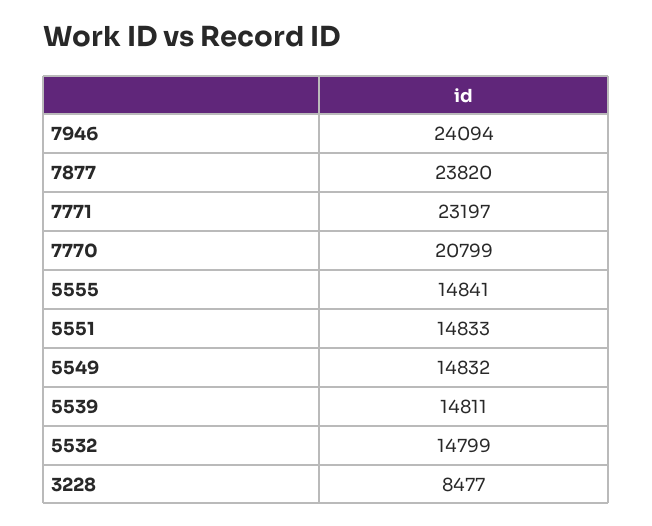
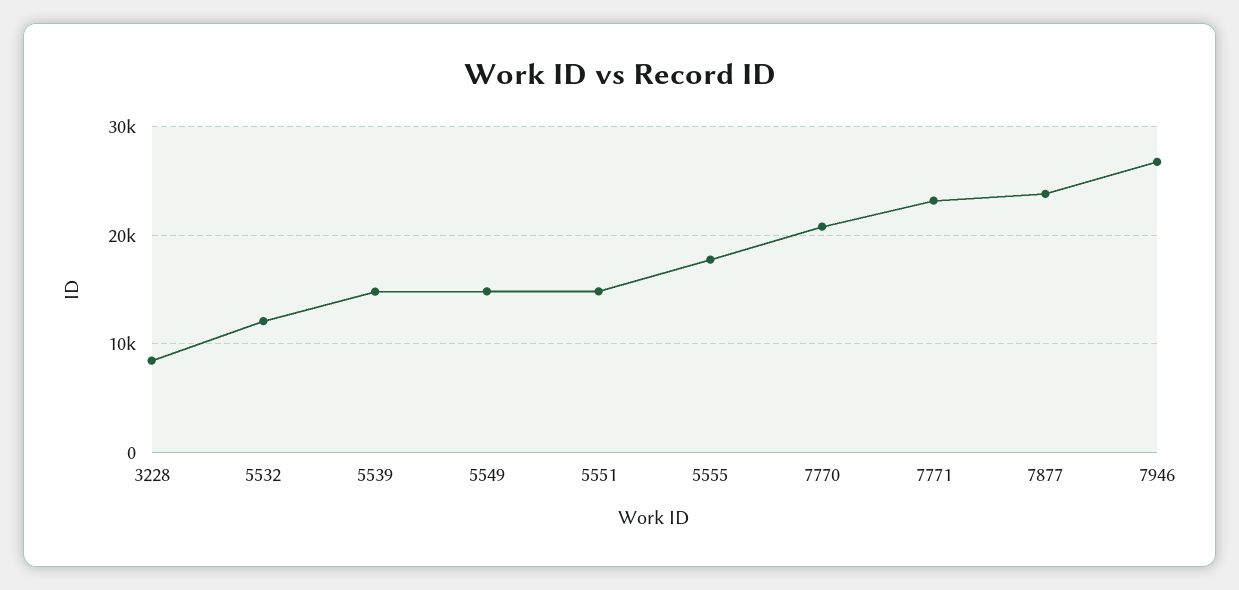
7946: 24094 -> 27000
5555: 14841 -> 18000
5532: 14799 -> 12000

